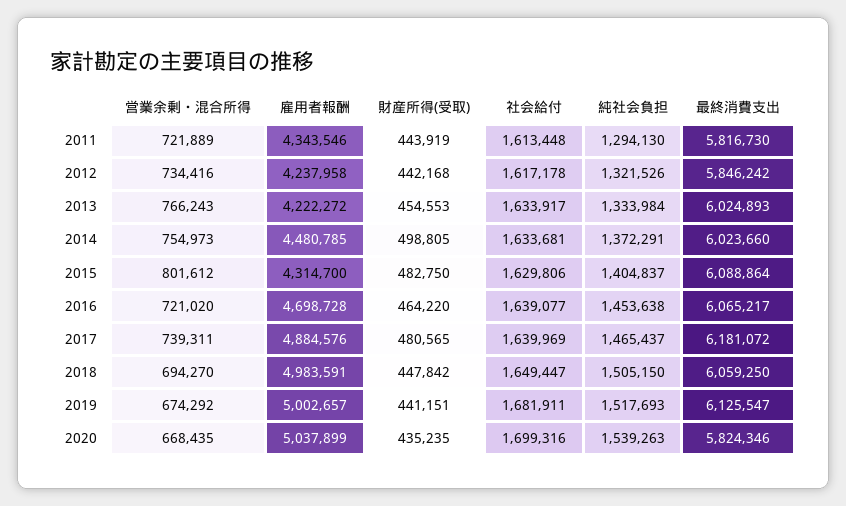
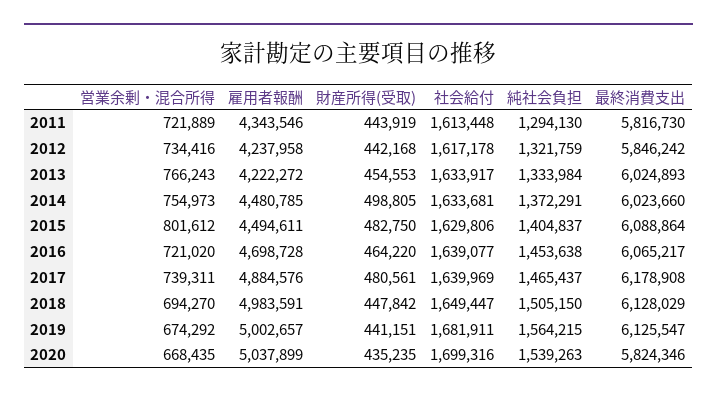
純社会負担, 2012: 1321526 -> 1321759
雇用者報酬, 2015: 4314700 -> 4494611
財産所得(受取), 2017: 480565 -> 480561
最終消費支出, 2017: 6181072 -> 6178908
最終消費支出, 2018: 6059250 -> 6128029
純社会負担, 2019: 1517693 -> 1564215

